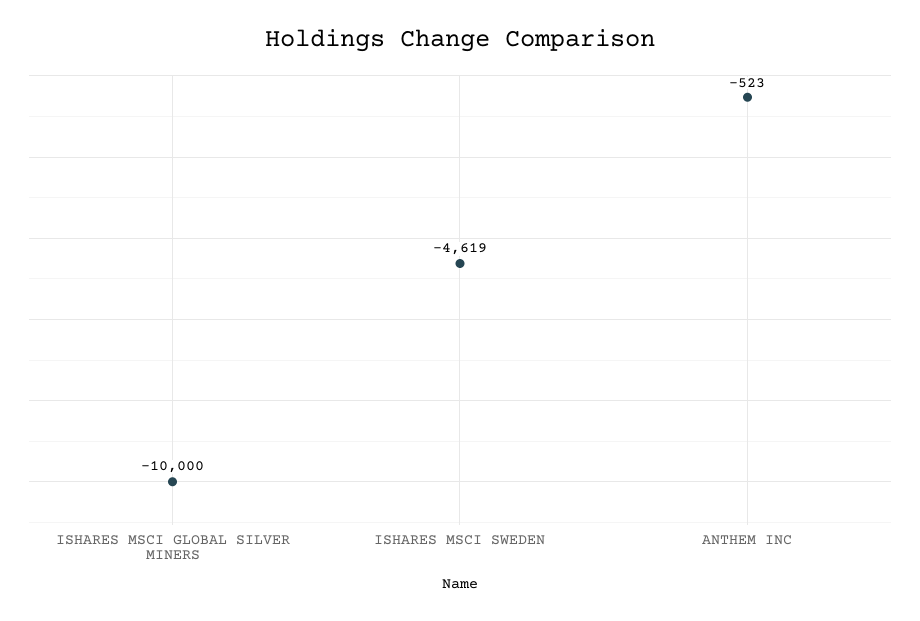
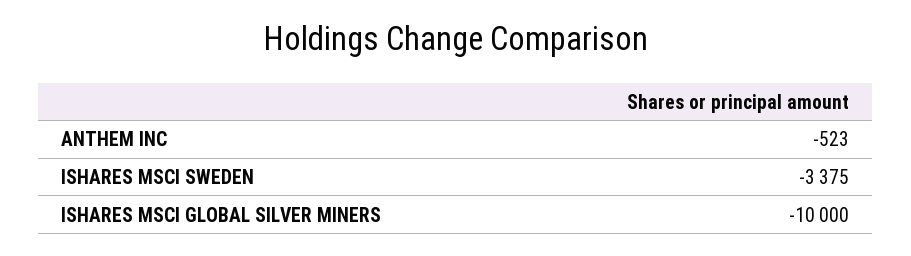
ISHARES MSCI SWEDEN: -4619 -> -3375

